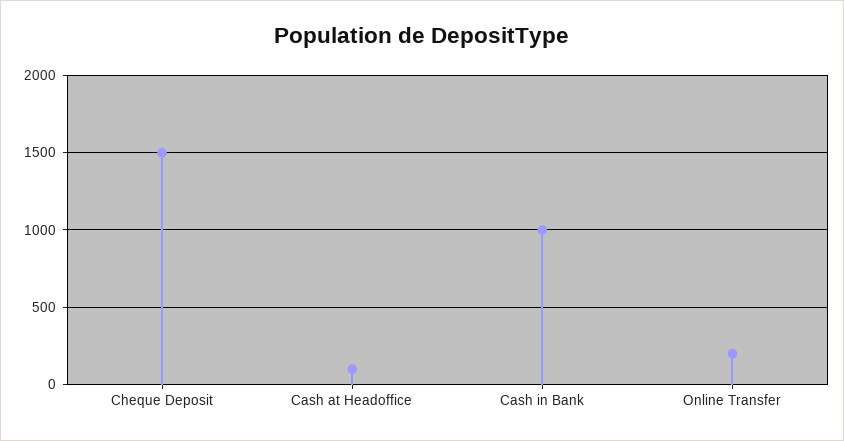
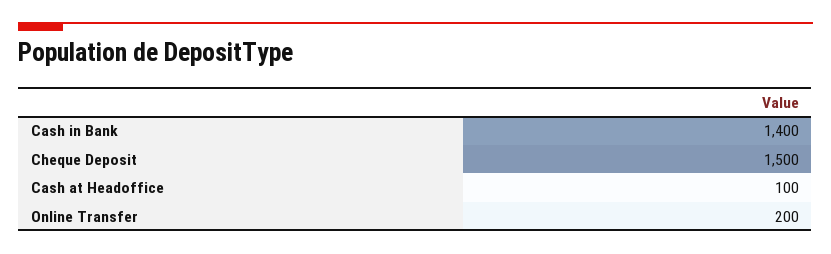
Cash in Bank: 1000 -> 1400

